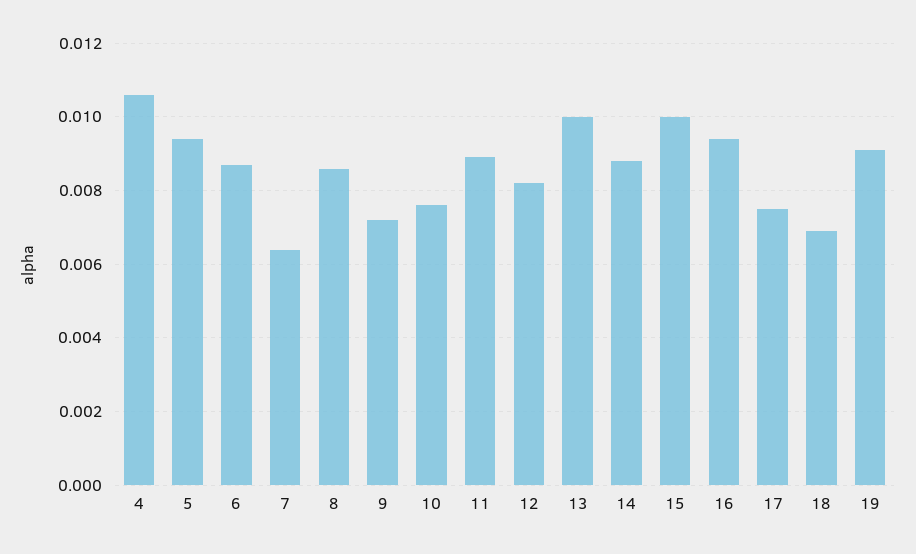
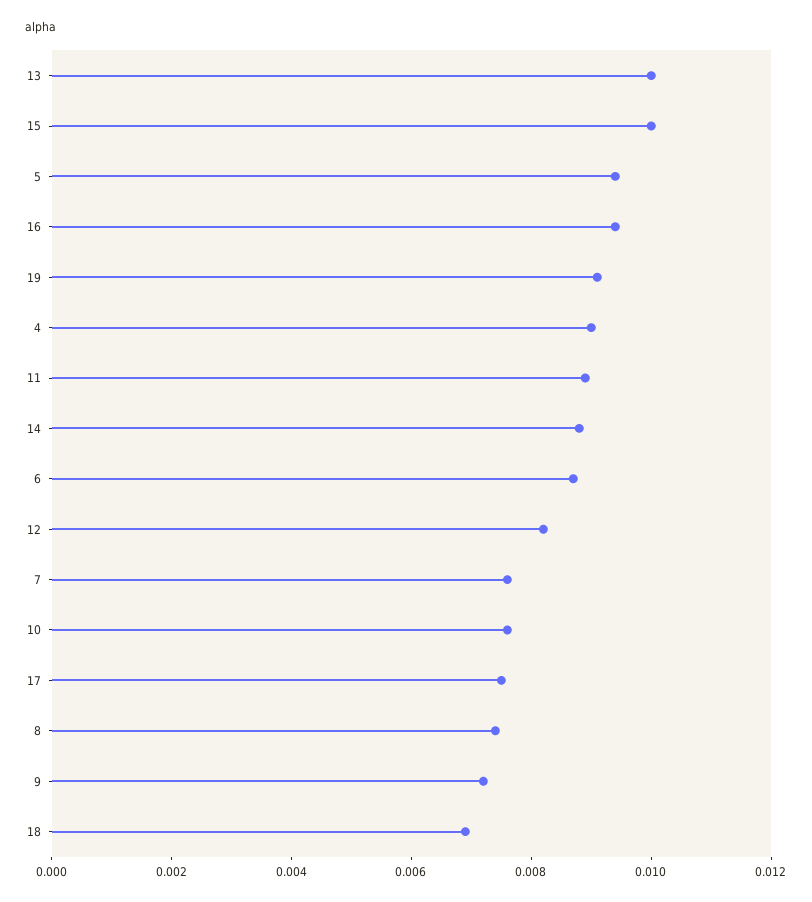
4: 0.0105 -> 0.009
7: 0.0065 -> 0.0075
8: 0.0085 -> 0.0075

